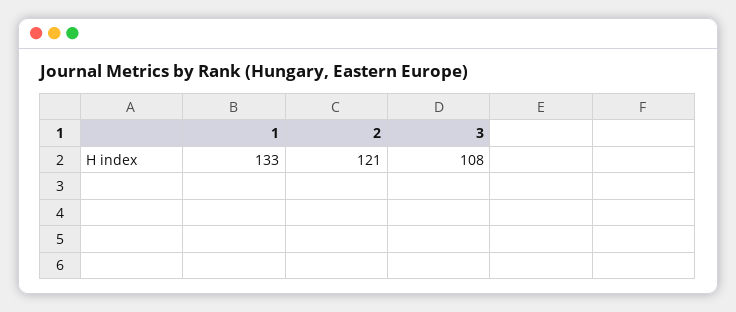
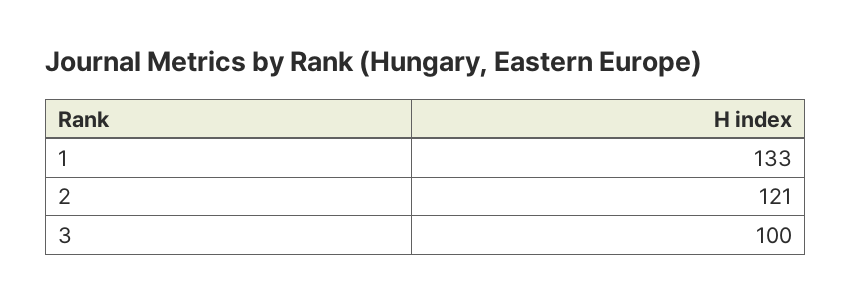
3: 108 -> 100

